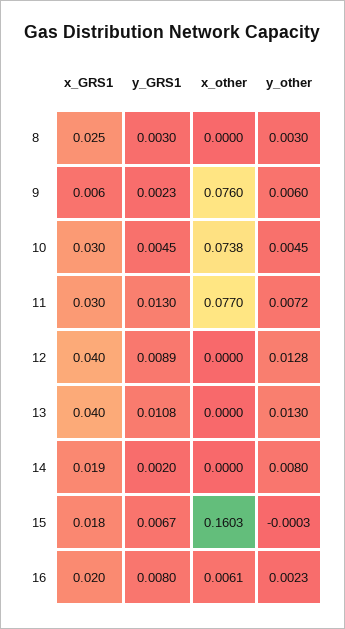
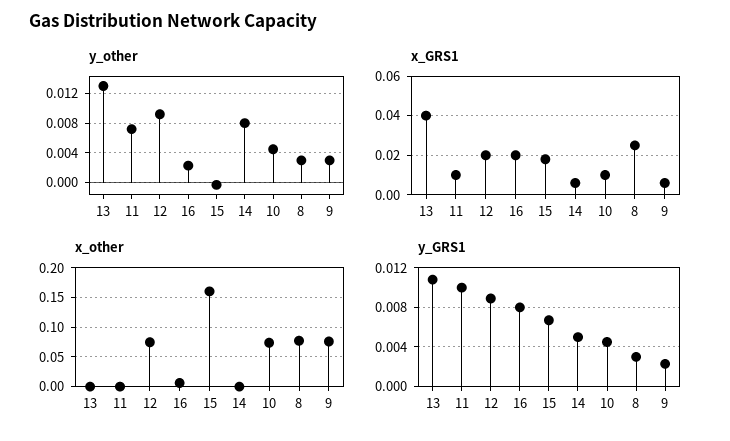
x_other, 8: 0 -> 0.075
y_other, 9: 0.006 -> 0.003
x_GRS1, 10: 0.03 -> 0.01
x_GRS1, 11: 0.03 -> 0.01
y_GRS1, 11: 0.013 -> 0.01
x_other, 11: 0.077 -> 0
x_GRS1, 12: 0.04 -> 0.02
x_other, 12: 0 -> 0.075
y_other, 12: 0.0128 -> 0.009
x_GRS1, 14: 0.019 -> 0.005
y_GRS1, 14: 0.002 -> 0.005

